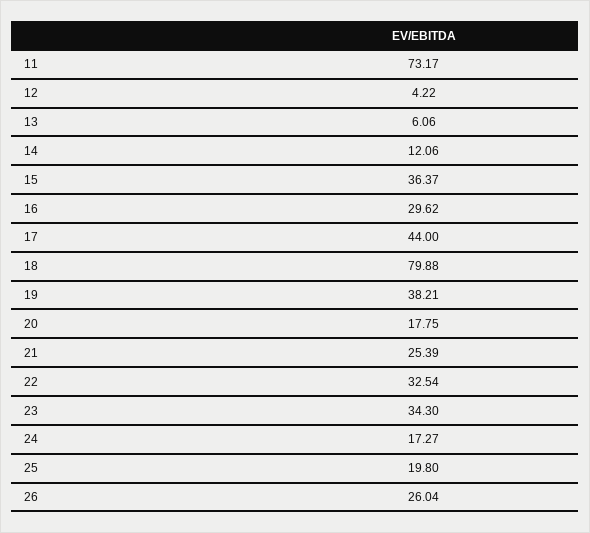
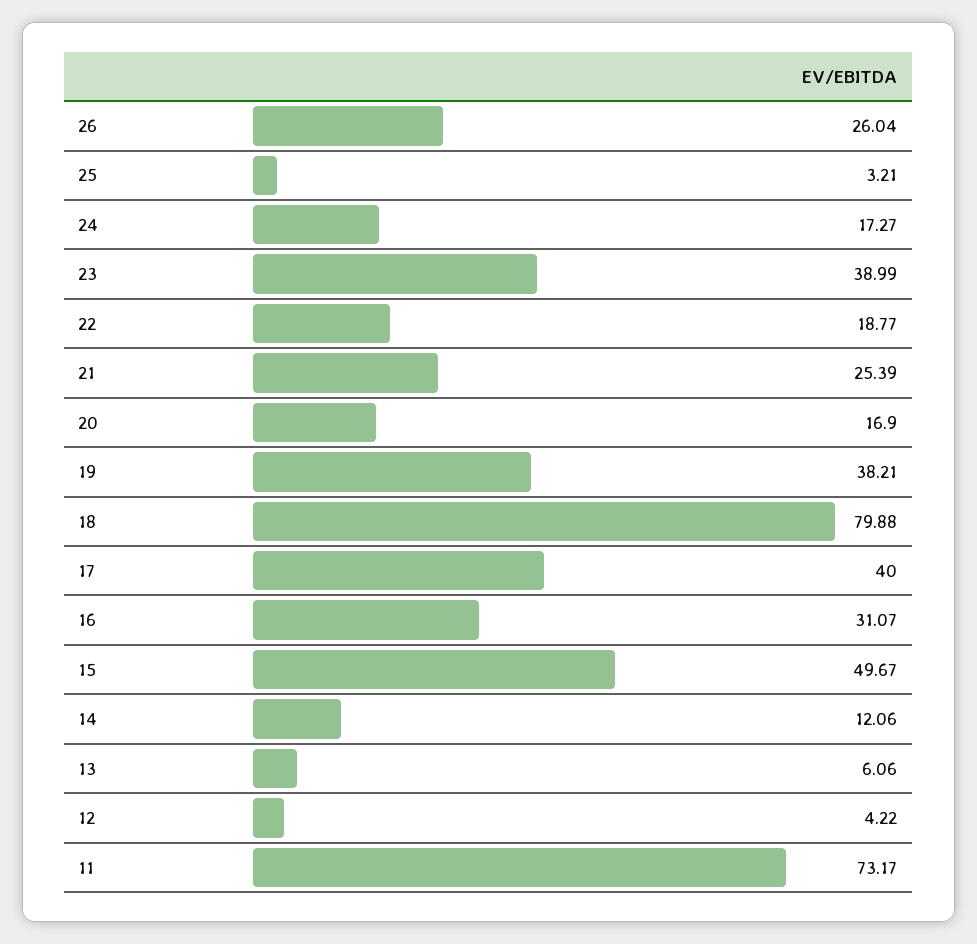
15: 36.37 -> 49.67
16: 29.62 -> 31.07
17: 44 -> 40
20: 17.75 -> 16.9
22: 32.54 -> 18.77
23: 34.3 -> 38.99
25: 19.8 -> 3.21

